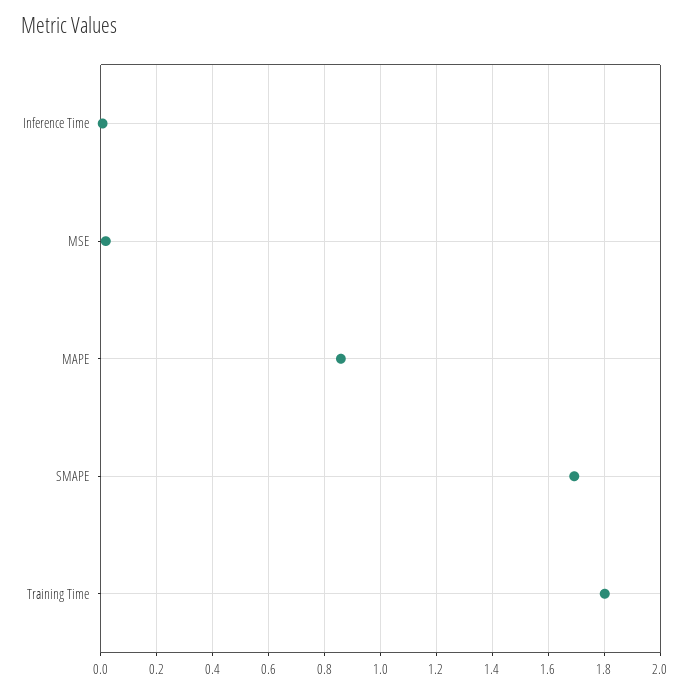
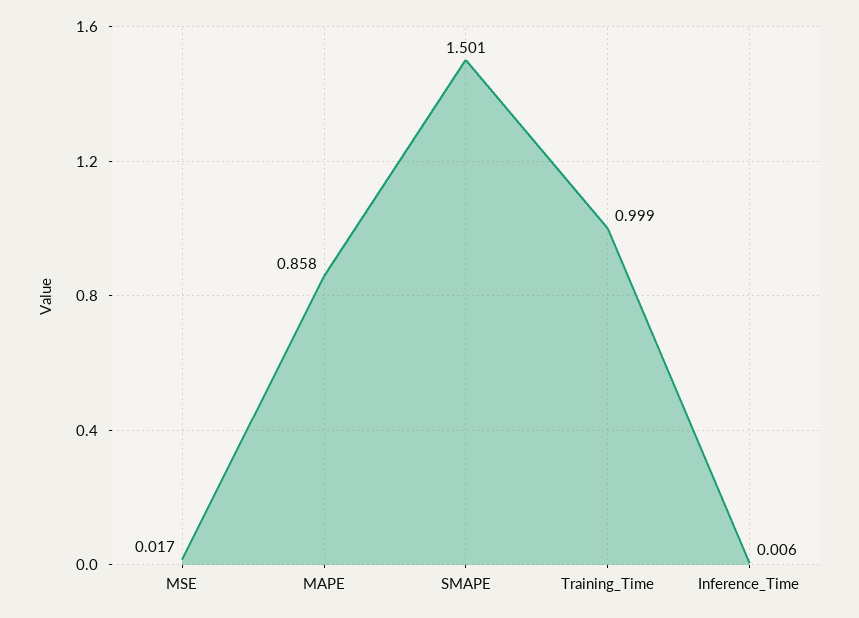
SMAPE: 1.7 -> 1.501
Training Time: 1.8 -> 0.999

